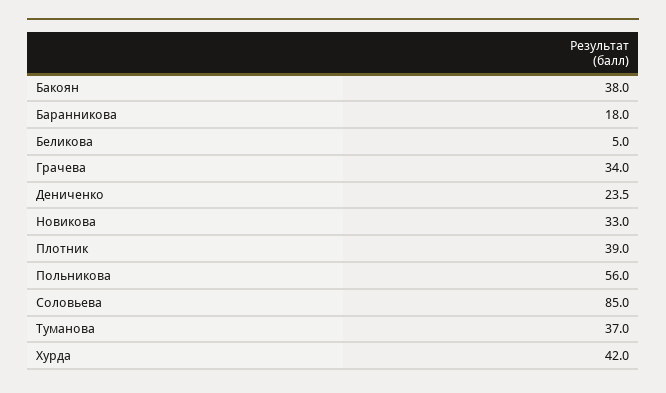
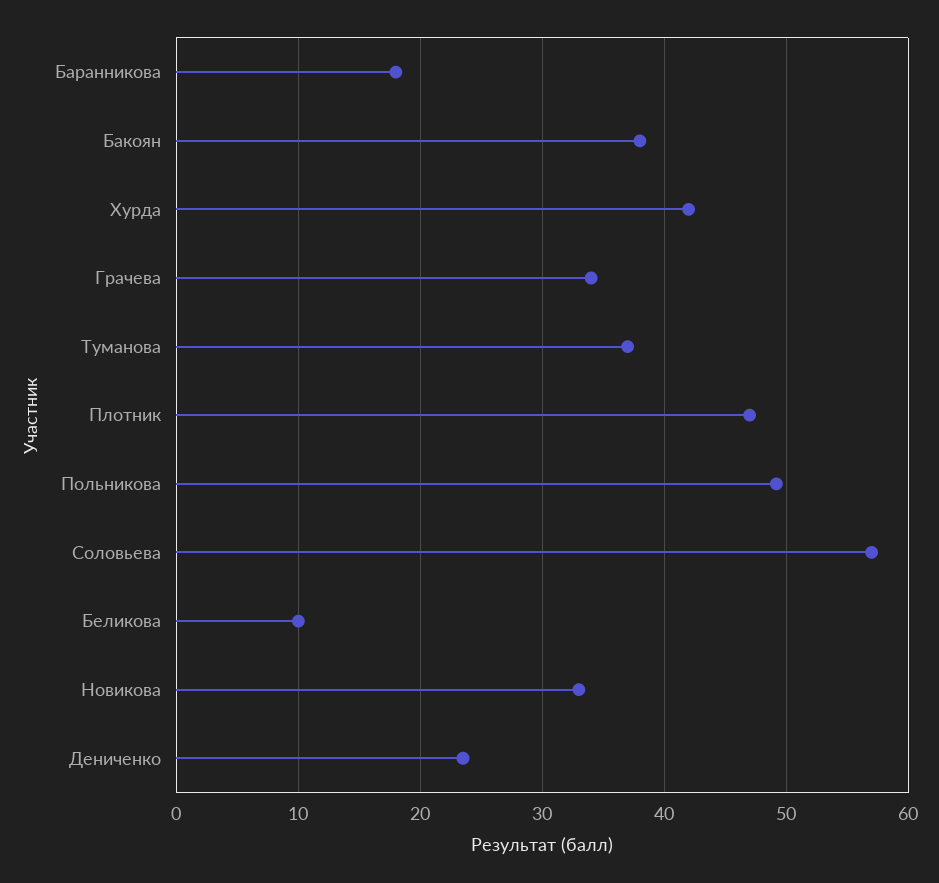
Беликова: 5 -> 10
Плотник: 39 -> 47
Польникова: 56 -> 49
Соловьева: 85 -> 57

